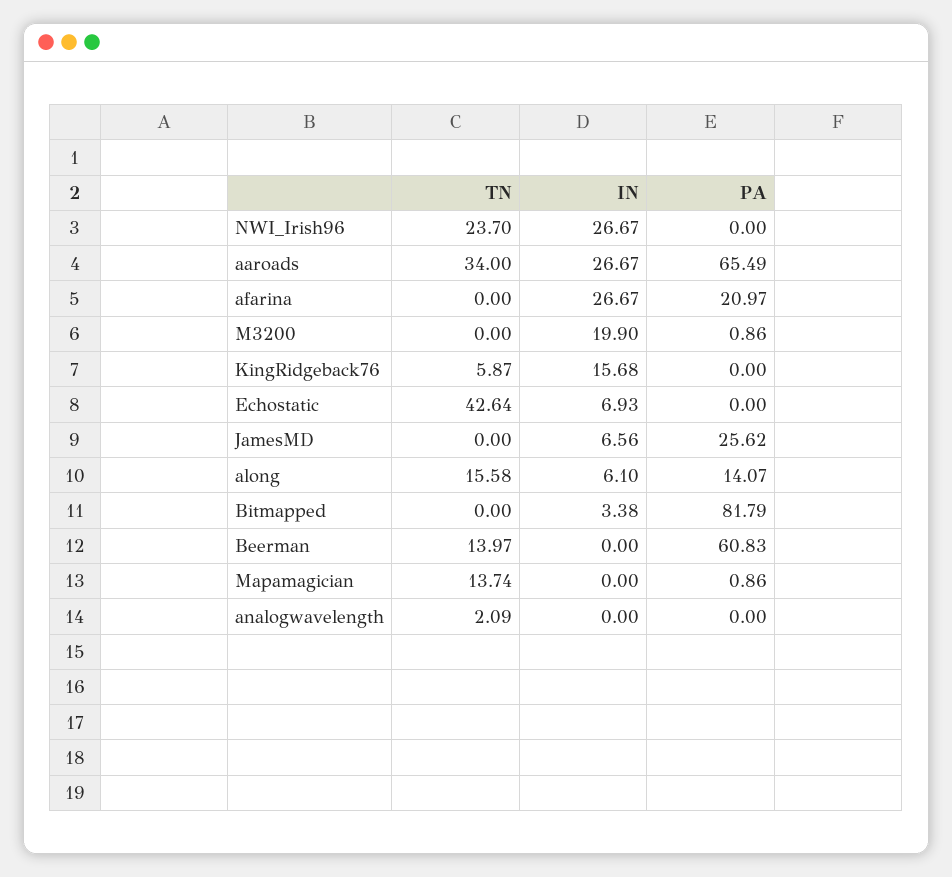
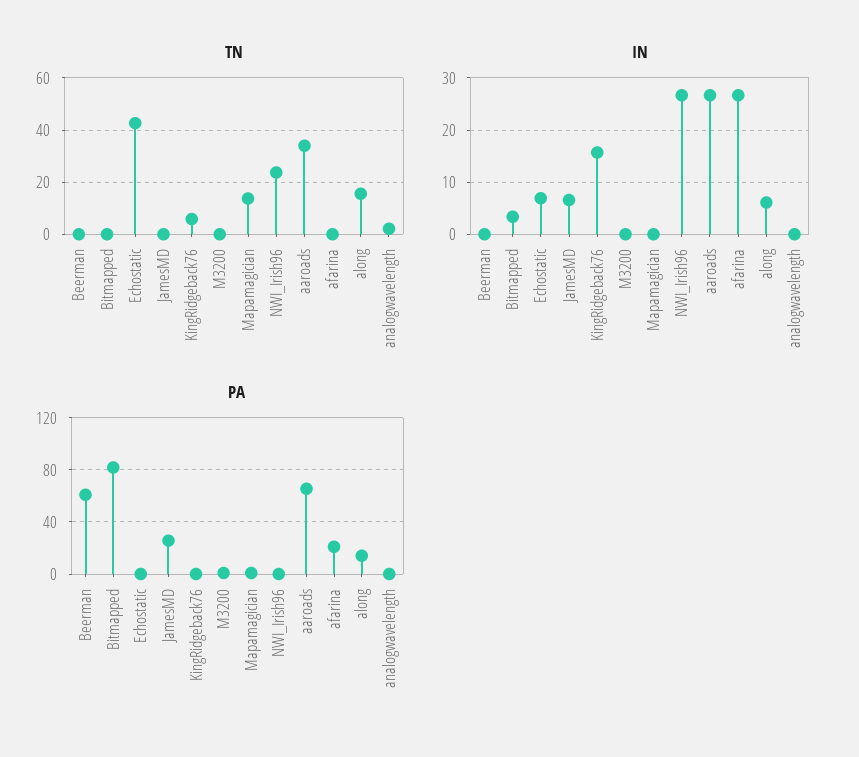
IN, M3200: 19.9 -> 0
TN, Beerman: 13.97 -> 0

